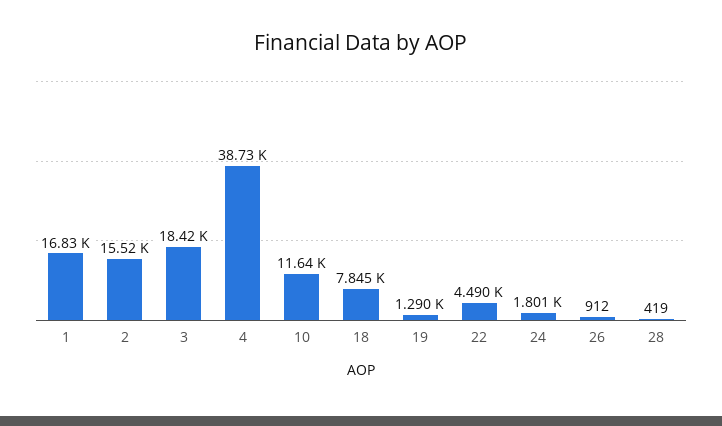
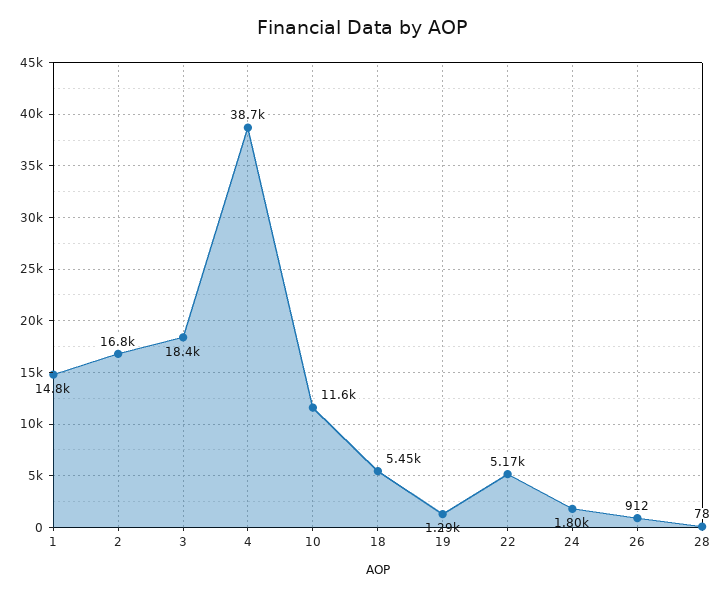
1: 16830 -> 14800
2: 15520 -> 16800
18: 7845 -> 5450
22: 4490 -> 5170
28: 419 -> 78

